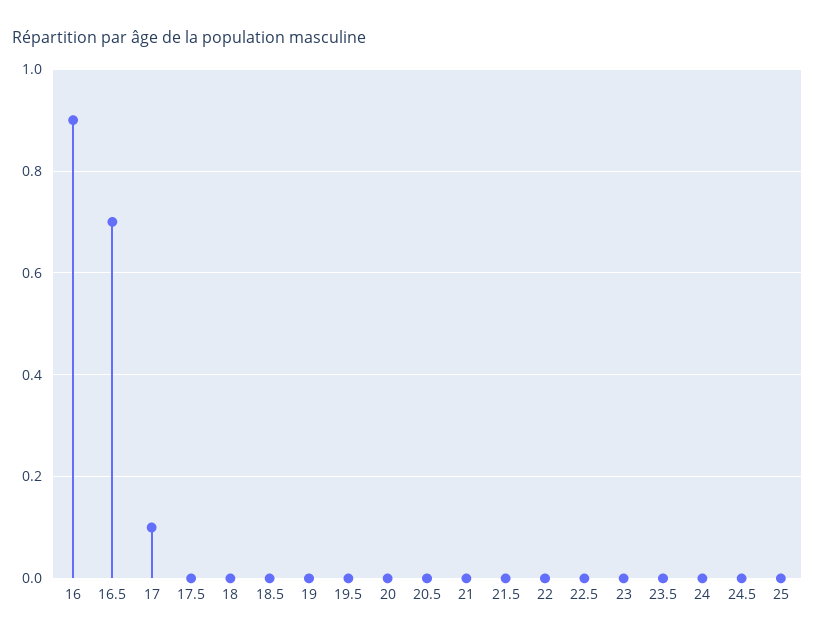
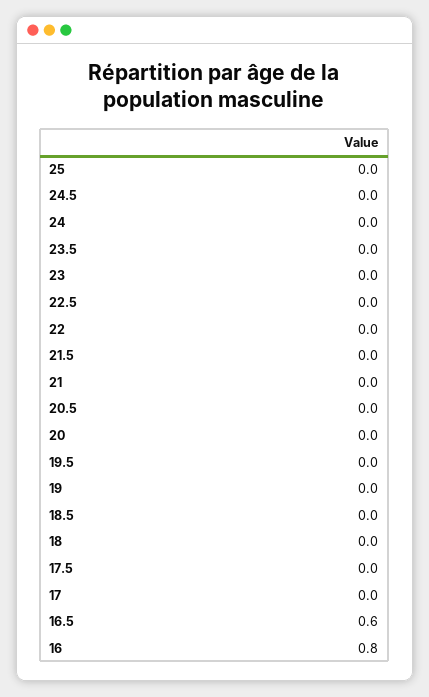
16: 0.9 -> 0.8
16.5: 0.7 -> 0.6
17: 0.1 -> 0

